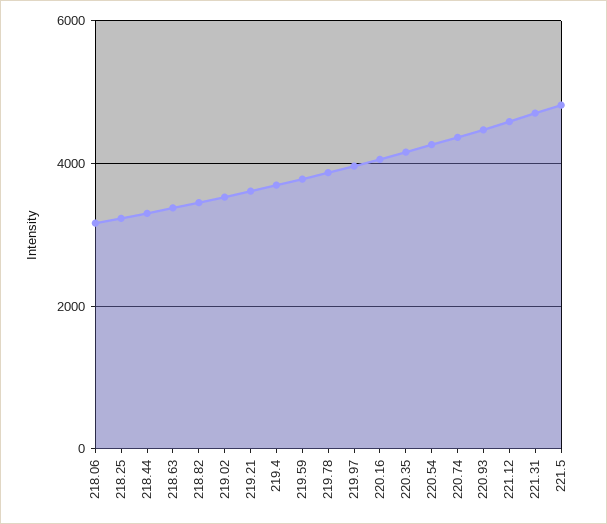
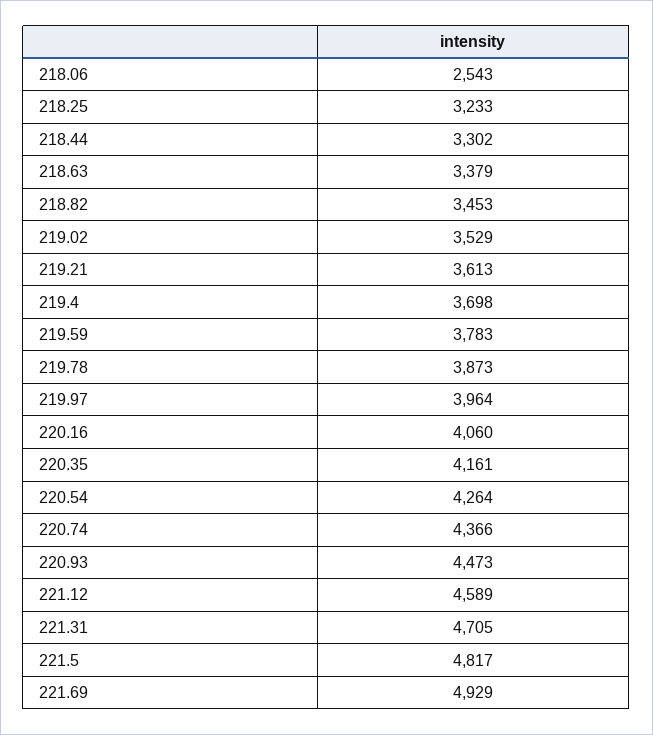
218.06: 3200 -> 2543
221.69: none -> 4929

